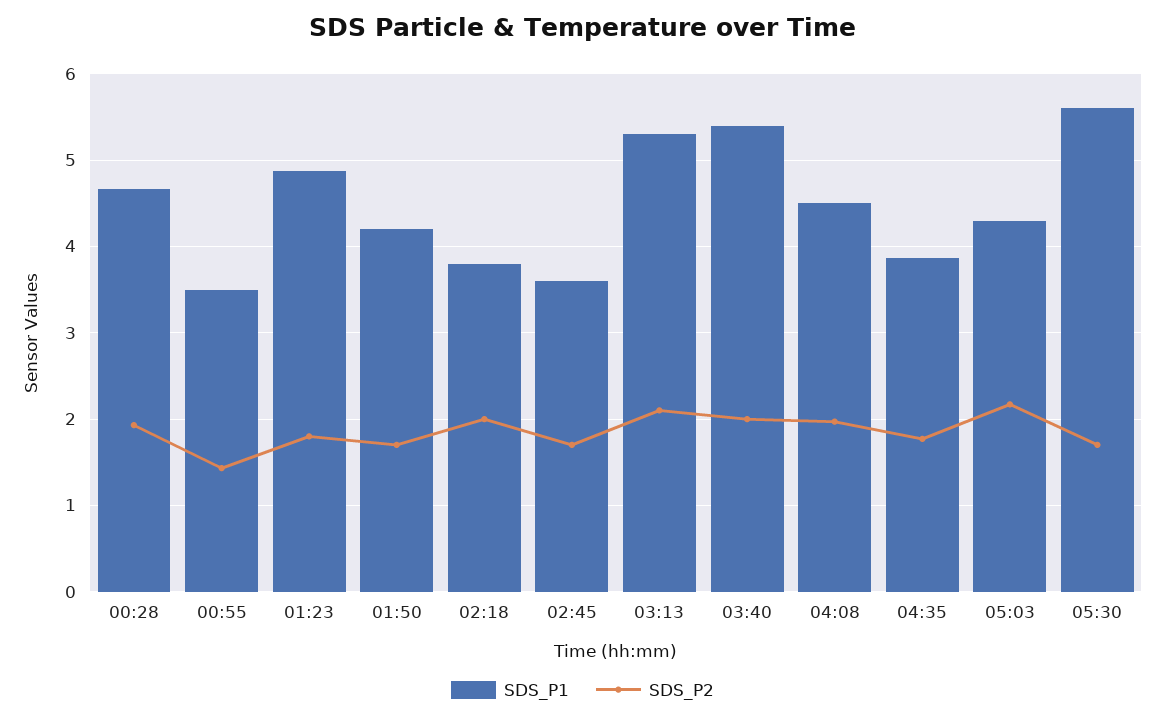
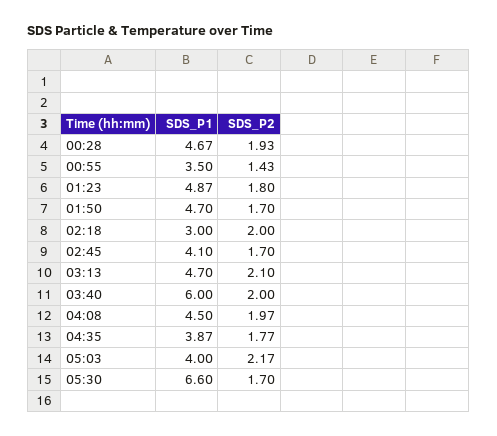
SDS_P1, 01:50: 4.2 -> 4.7
SDS_P1, 02:18: 3.8 -> 3
SDS_P1, 02:45: 3.6 -> 4.1
SDS_P1, 03:13: 5.3 -> 4.7
SDS_P1, 03:40: 5.4 -> 6
SDS_P1, 05:03: 4.3 -> 4
SDS_P1, 05:30: 5.6 -> 6.6

